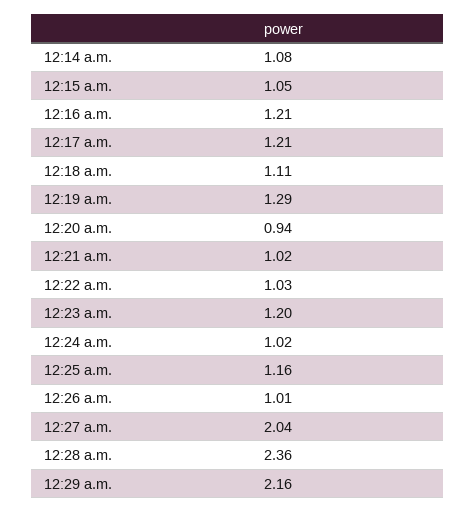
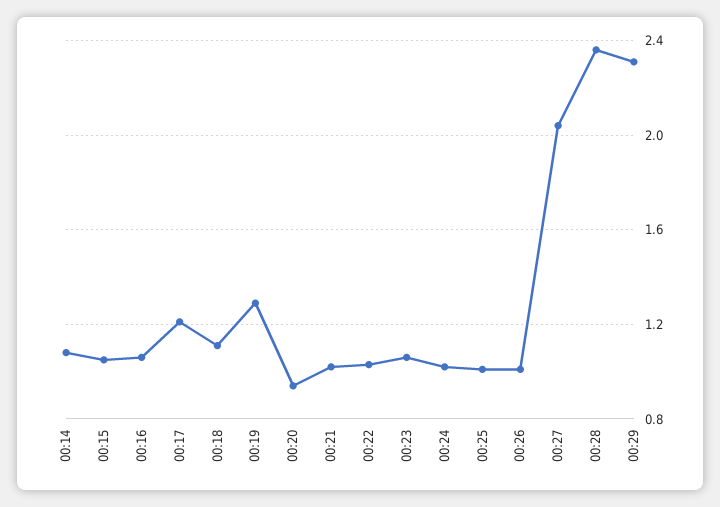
12:16 a.m.: 1.21 -> 1.05
12:23 a.m.: 1.2 -> 1.05
12:25 a.m.: 1.16 -> 1
12:29 a.m.: 2.16 -> 2.3

